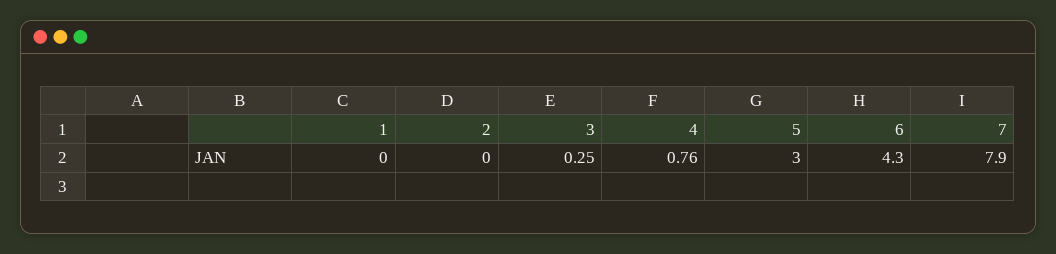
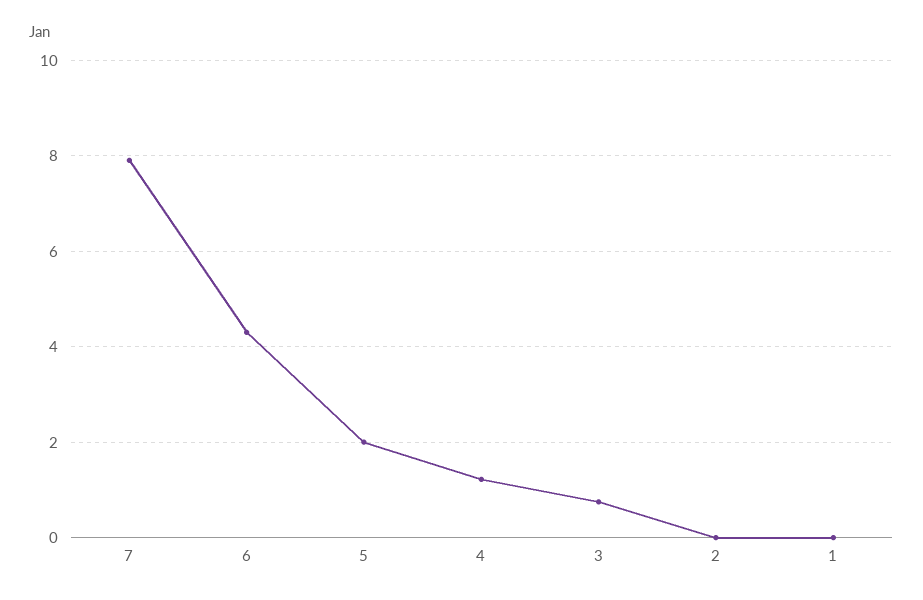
3: 0.25 -> 0.8
4: 0.76 -> 1.2
5: 3 -> 2

